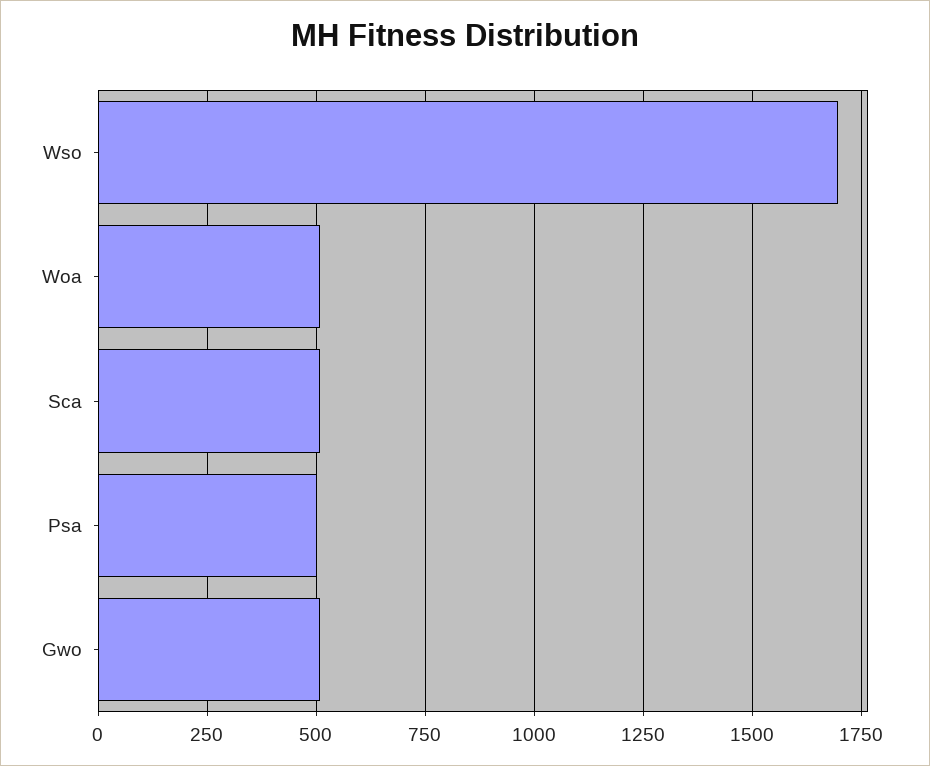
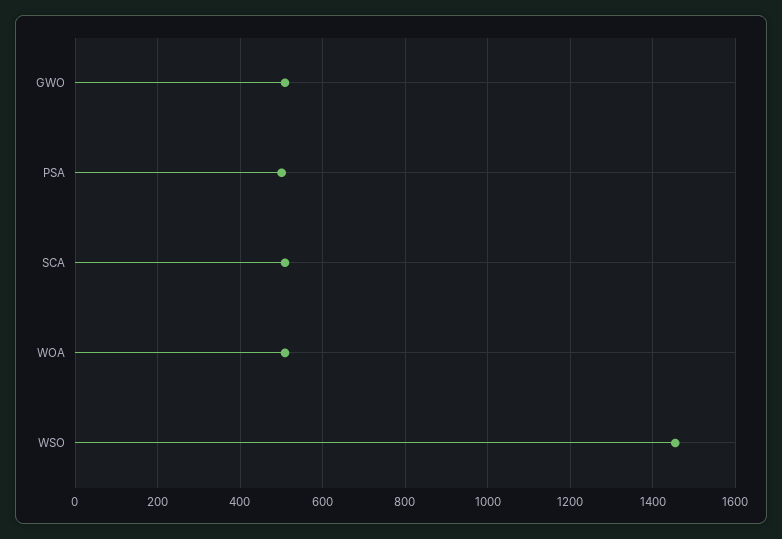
Wso: 1700 -> 1460

